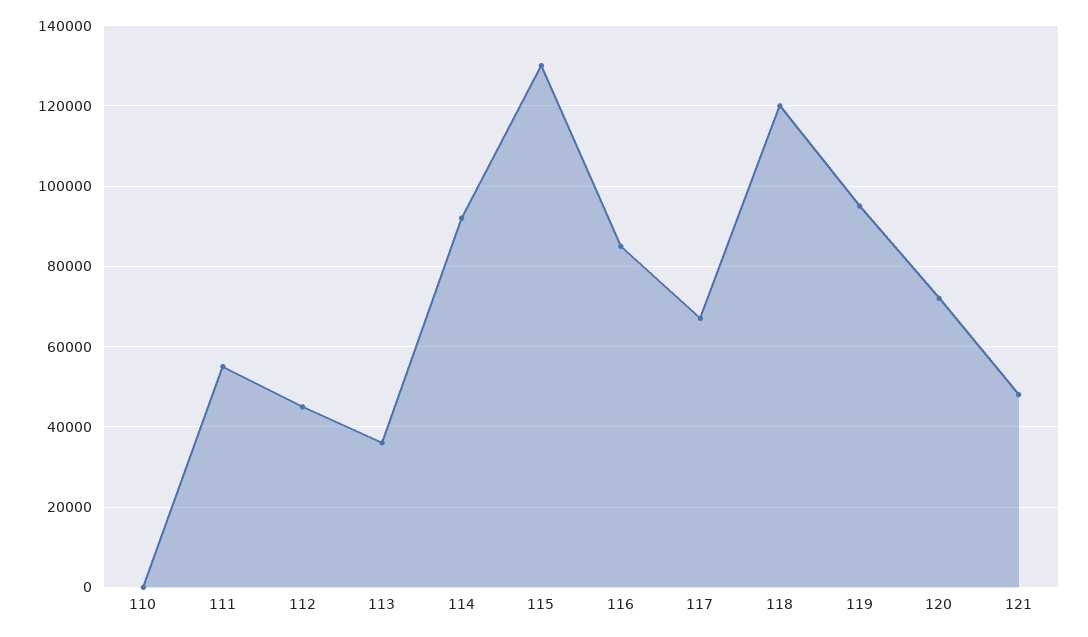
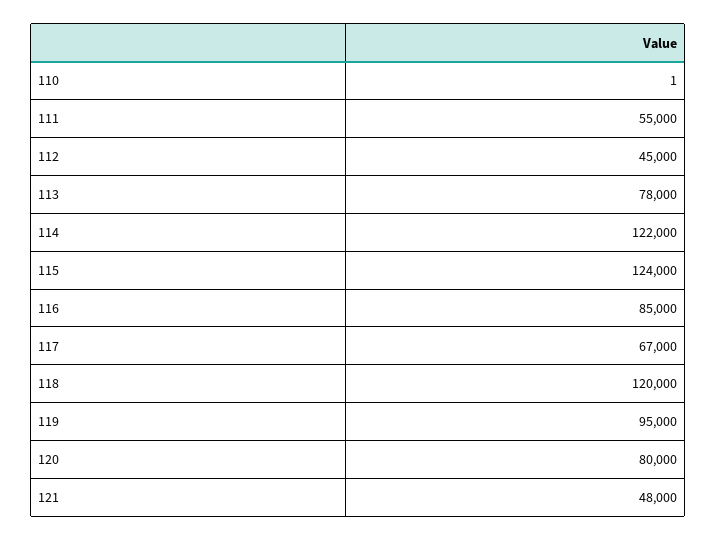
113: 36000 -> 78000
114: 92000 -> 122000
115: 130000 -> 124000
120: 72000 -> 80000

